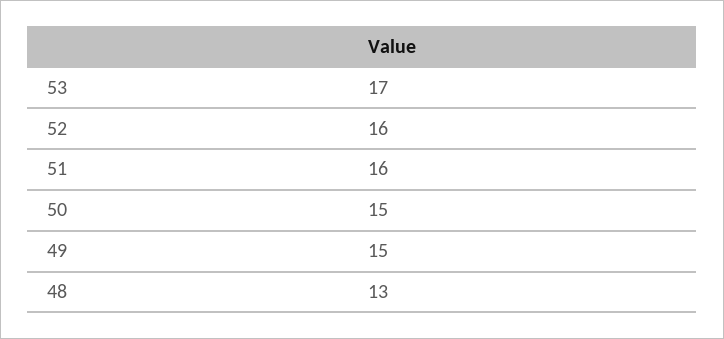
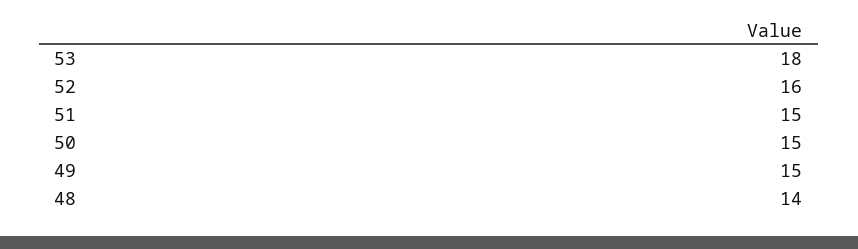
53: 17 -> 18
51: 16 -> 15
48: 13 -> 14

